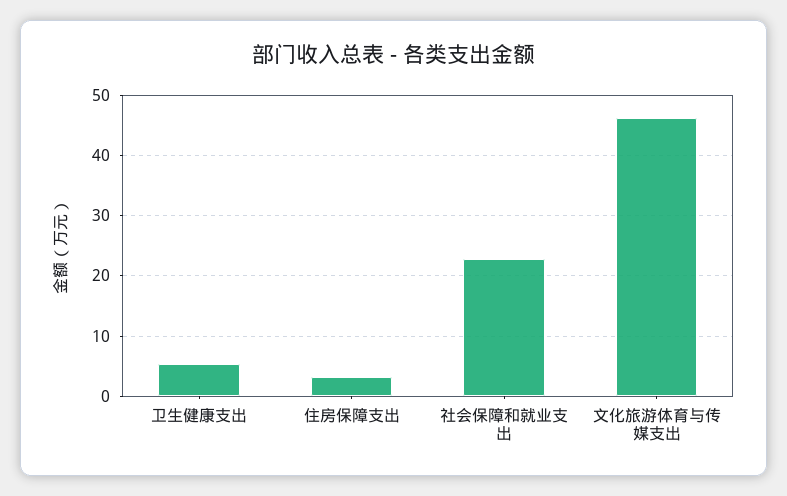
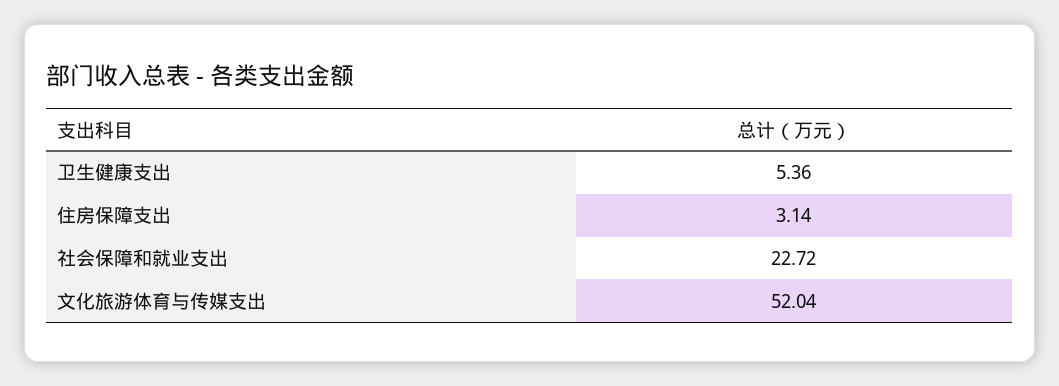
文化旅游体育与传媒支出: 46 -> 52.04

